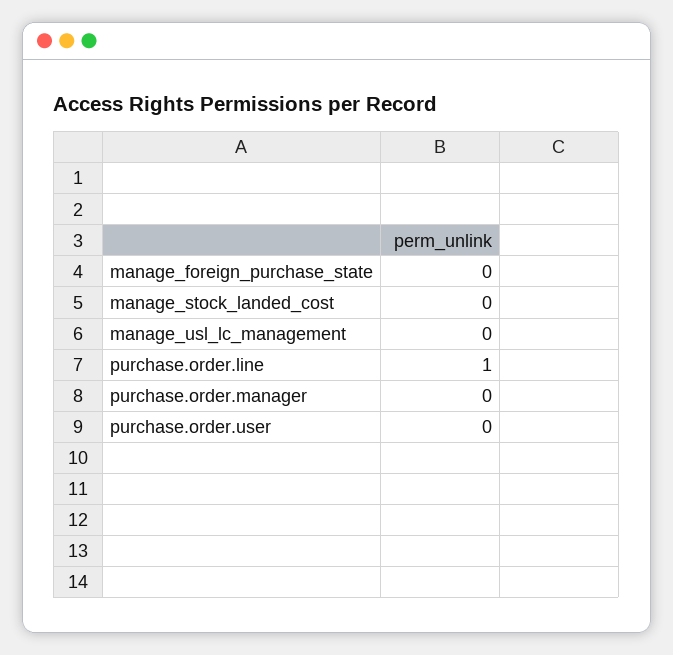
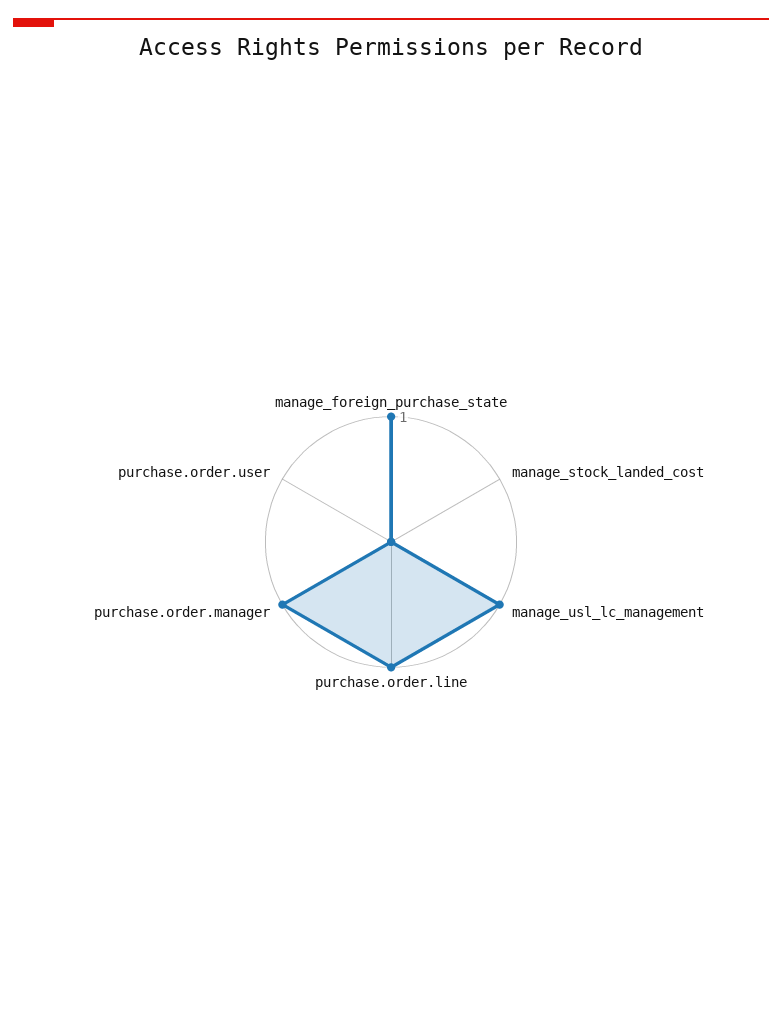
manage_foreign_purchase_state: 0 -> 1
manage_usl_lc_management: 0 -> 1
purchase.order.manager: 0 -> 1

